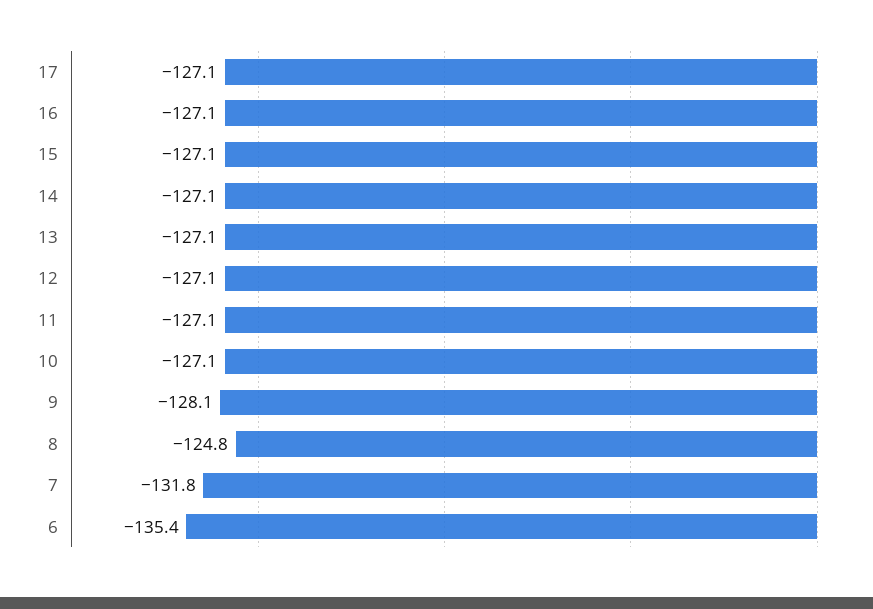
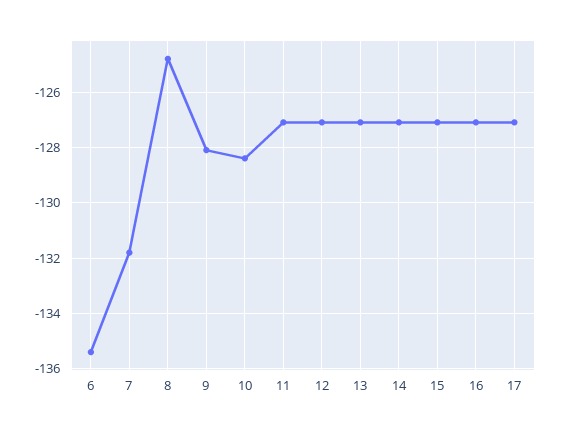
10: -127.1 -> -128.5

